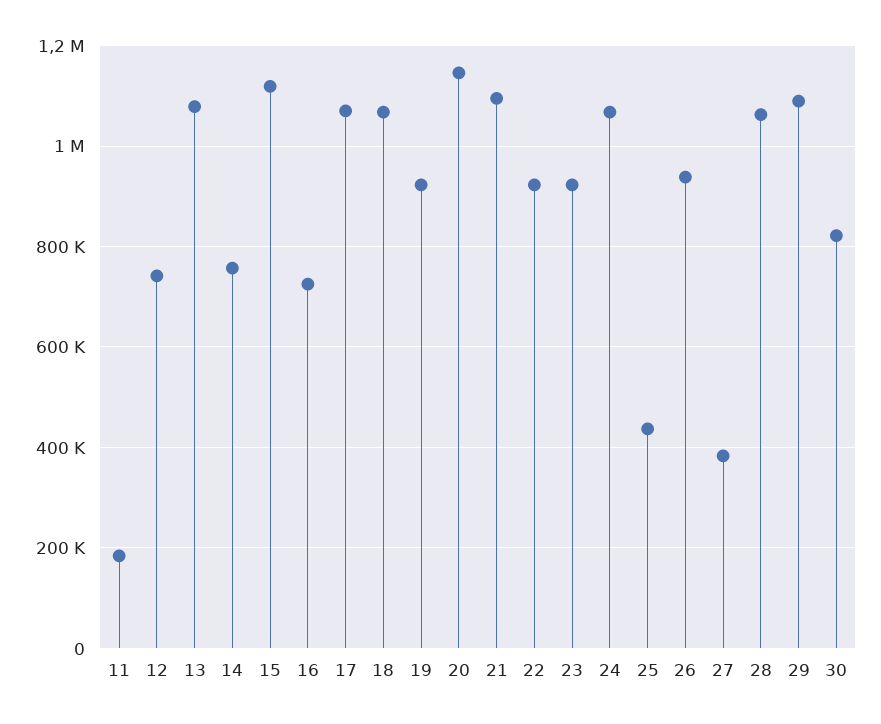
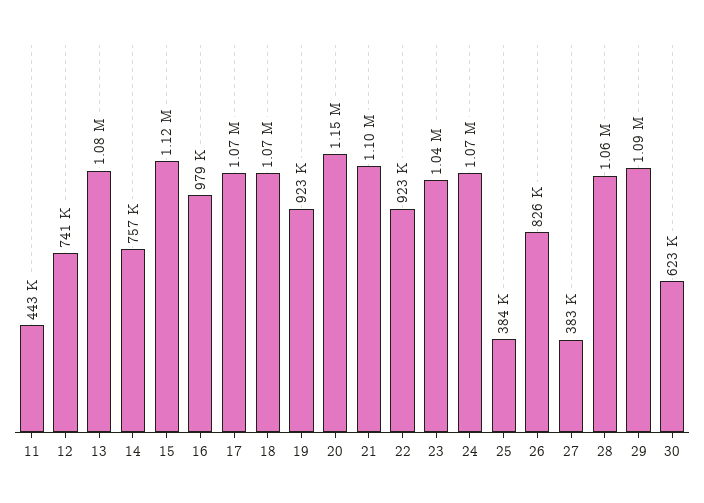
11: 180000 -> 443000
16: 720000 -> 979000
23: 920000 -> 1040000
25: 440000 -> 384000
26: 940000 -> 826000
30: 820000 -> 623000

